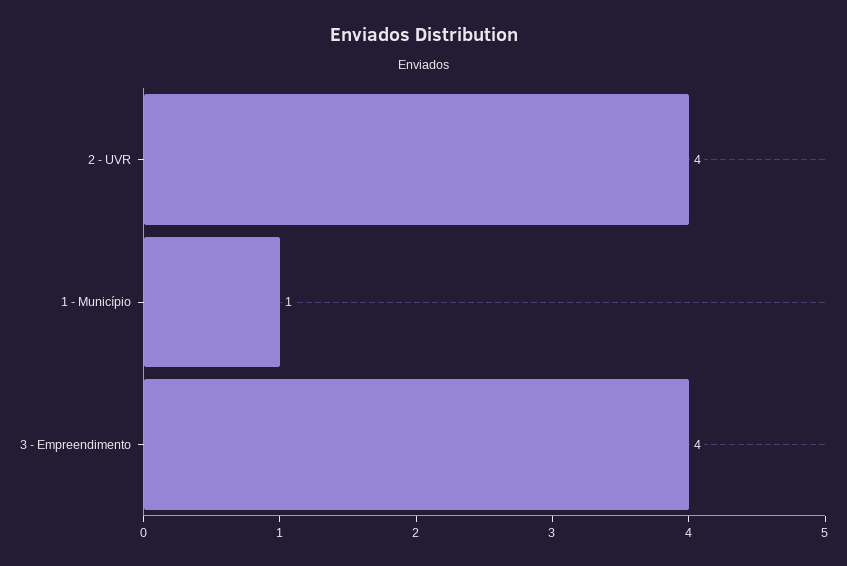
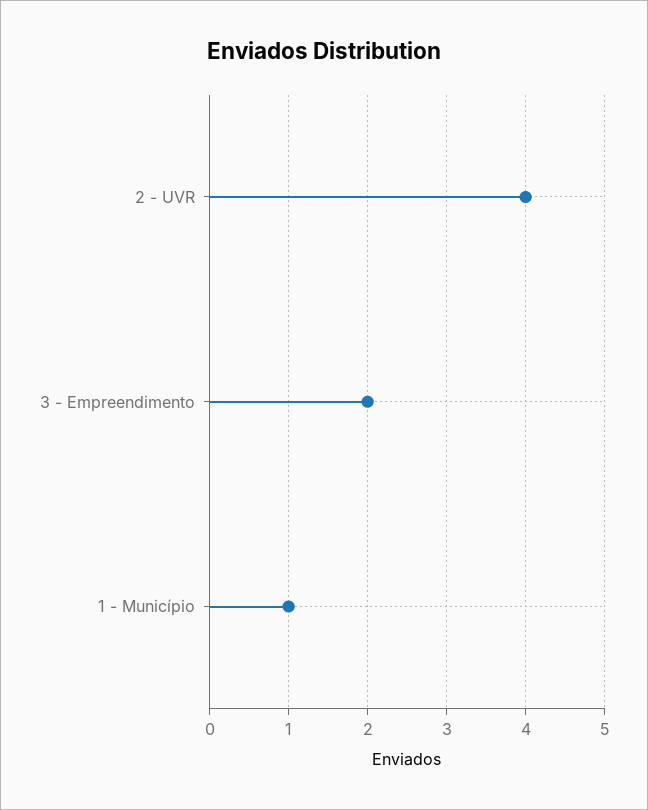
3 - Empreendimento: 4 -> 2

